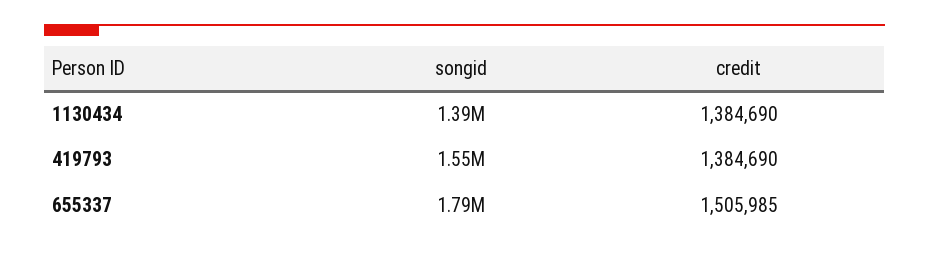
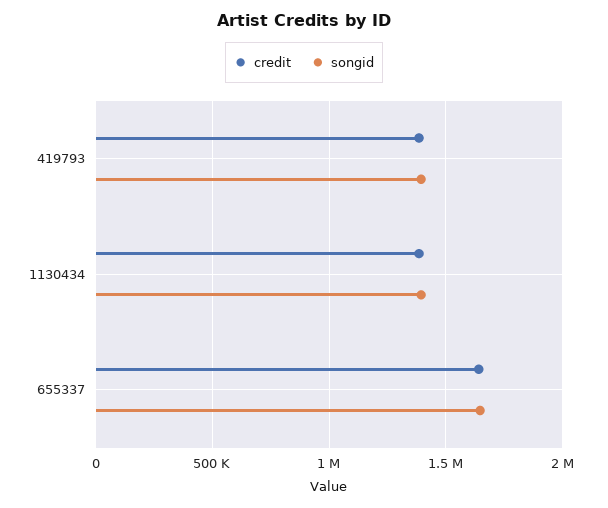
songid, 419793: 1550000 -> 1400000
songid, 655337: 1790000 -> 1650000
credit, 655337: 1505985 -> 1650000

